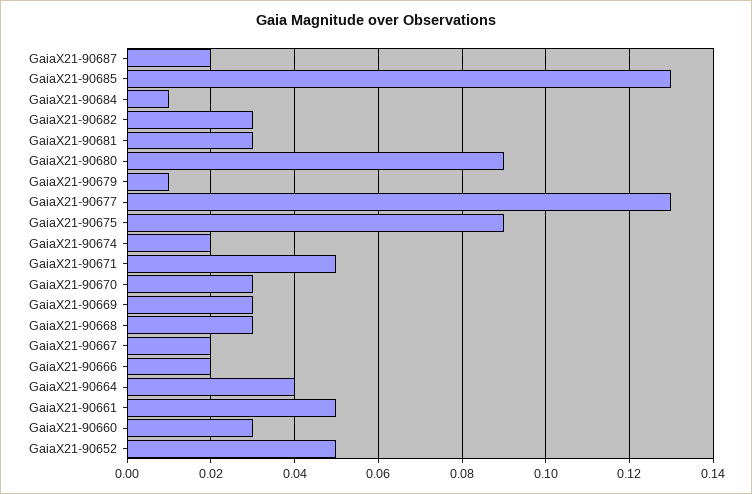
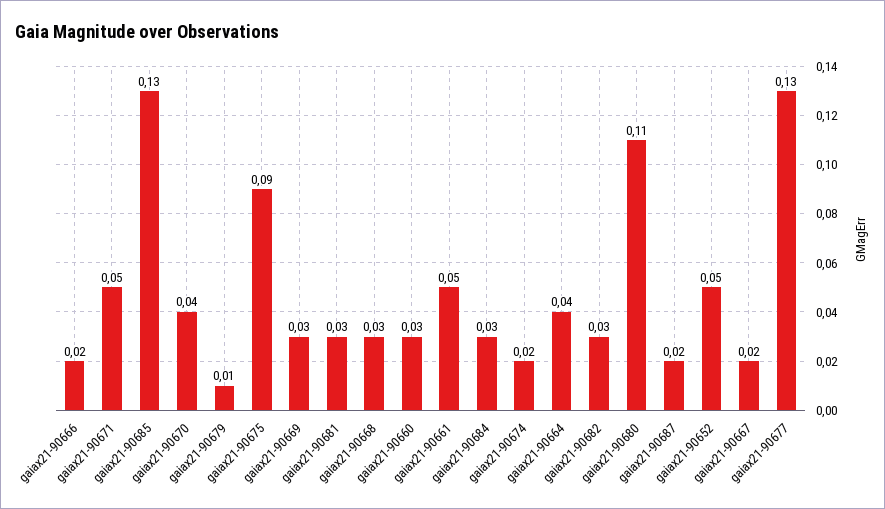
GaiaX21-90684: 0.01 -> 0.03
GaiaX21-90680: 0.09 -> 0.11
GaiaX21-90670: 0.03 -> 0.04

